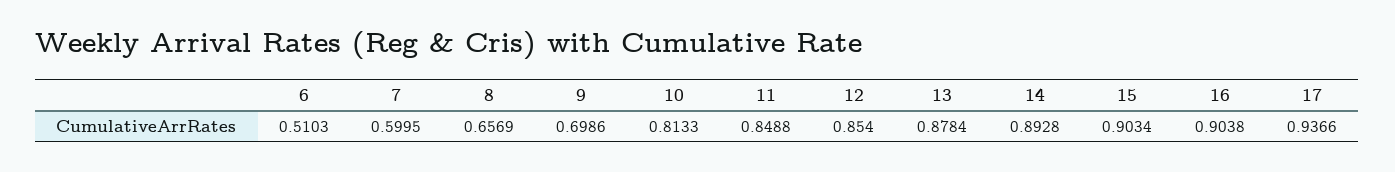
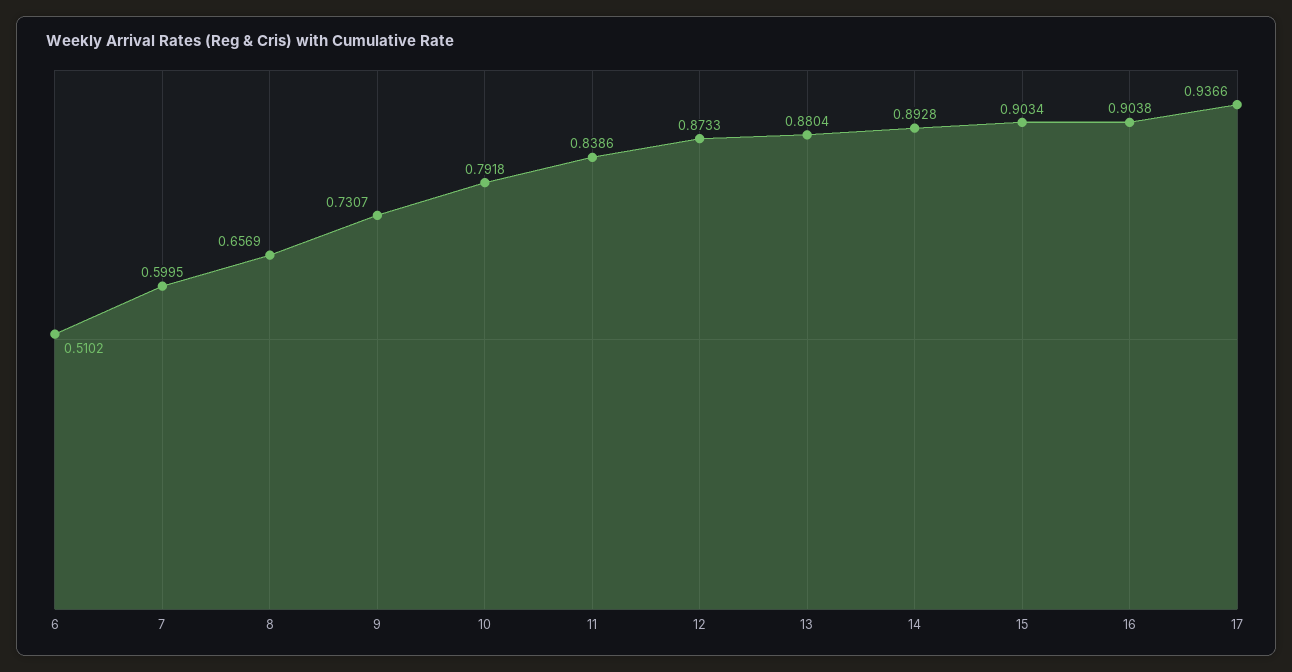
6: 0.5103 -> 0.5102
9: 0.6986 -> 0.7307
10: 0.8133 -> 0.7918
11: 0.8488 -> 0.8386
12: 0.854 -> 0.8733
13: 0.8784 -> 0.8804

